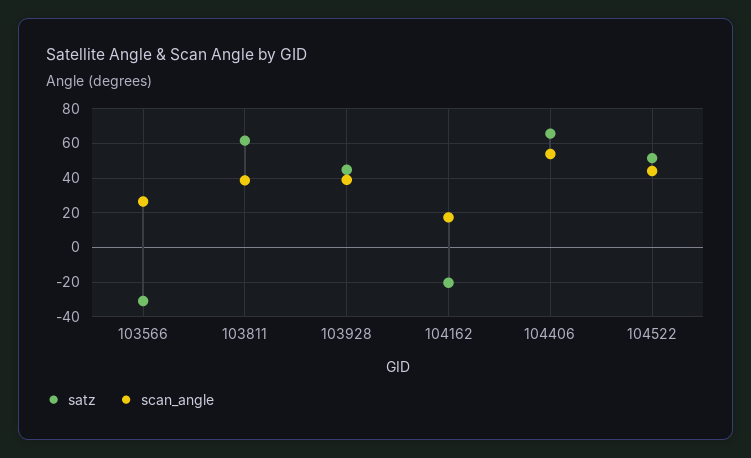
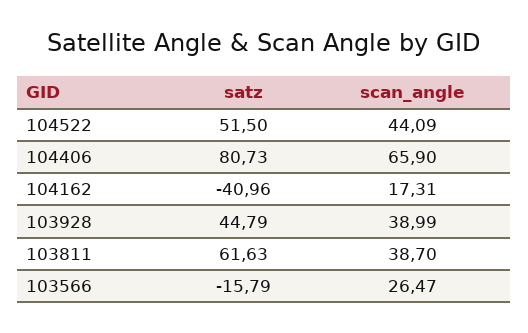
satz, 103566: -30 -> -15.79
satz, 104162: -20 -> -40.96
satz, 104406: 65 -> 80.73
scan_angle, 104406: 55 -> 65.9

